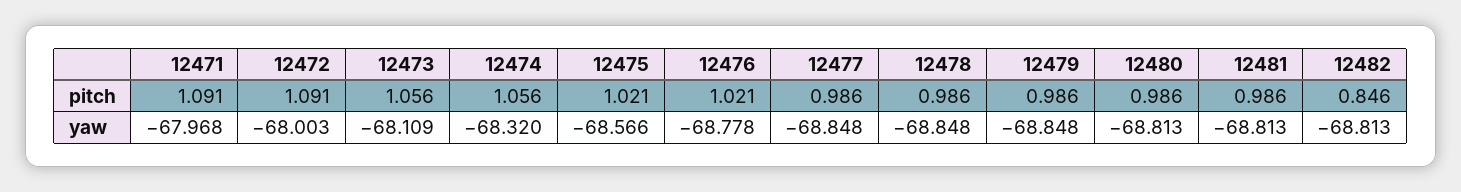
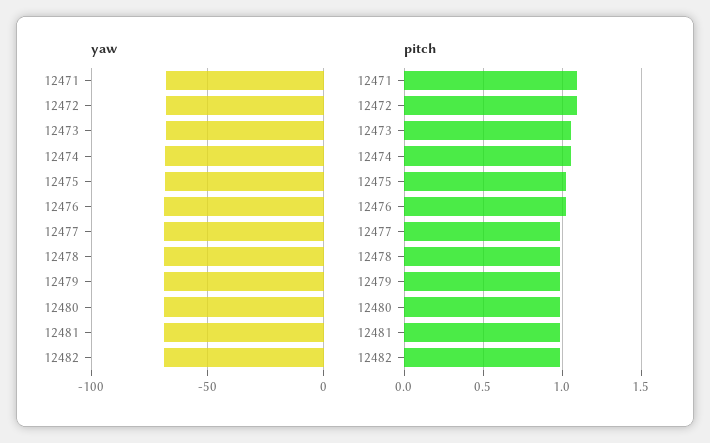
pitch, 12482: 0.846 -> 1

